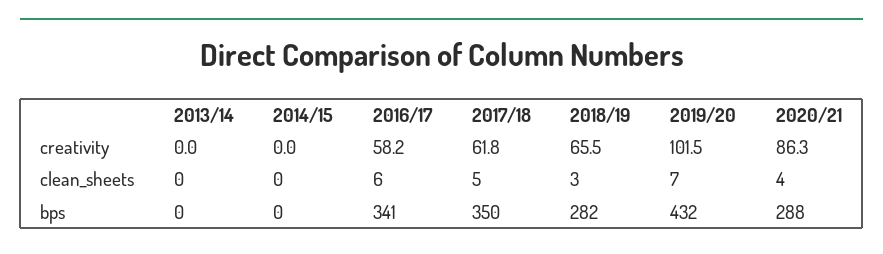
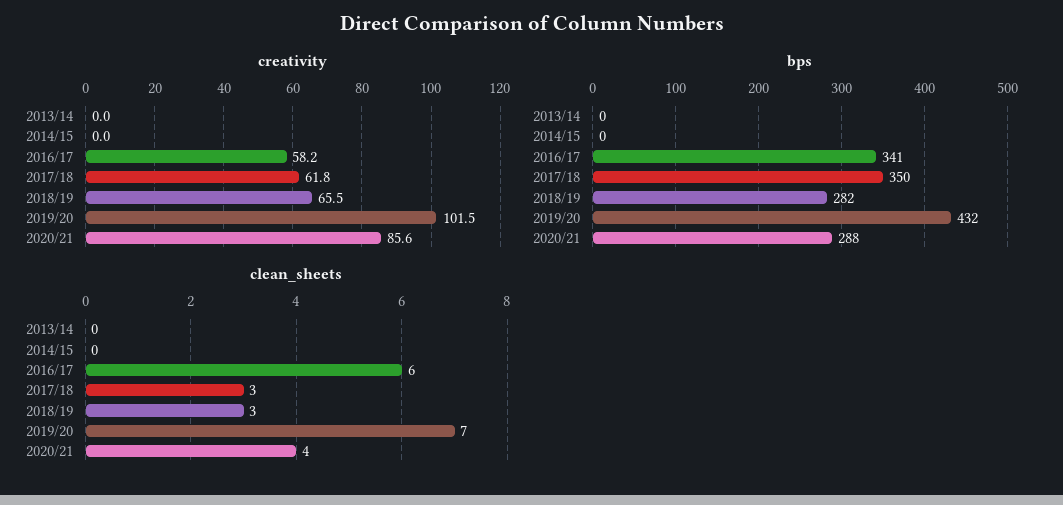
creativity, 2020/21: 86.3 -> 85.6
clean_sheets, 2017/18: 5 -> 3

